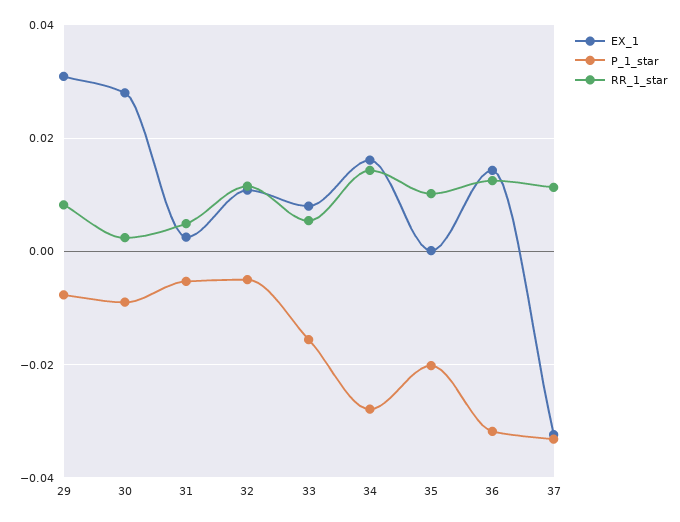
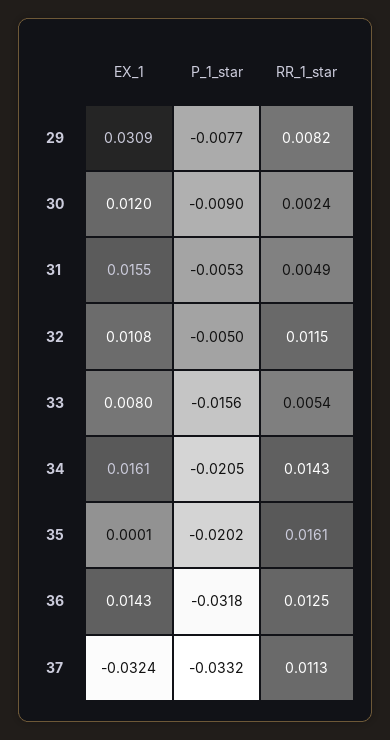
EX_1, 30: 0.028 -> 0.012
EX_1, 31: 0.002 -> 0.0155
P_1_star, 34: -0.028 -> -0.0205
RR_1_star, 35: 0.01 -> 0.0161

